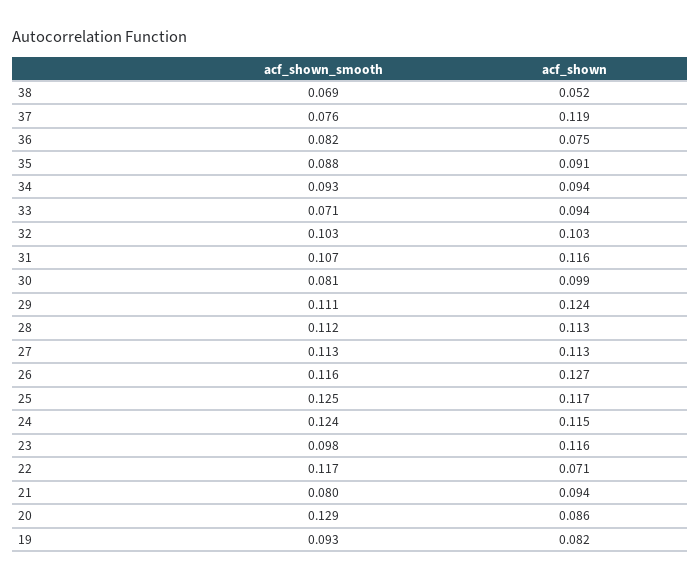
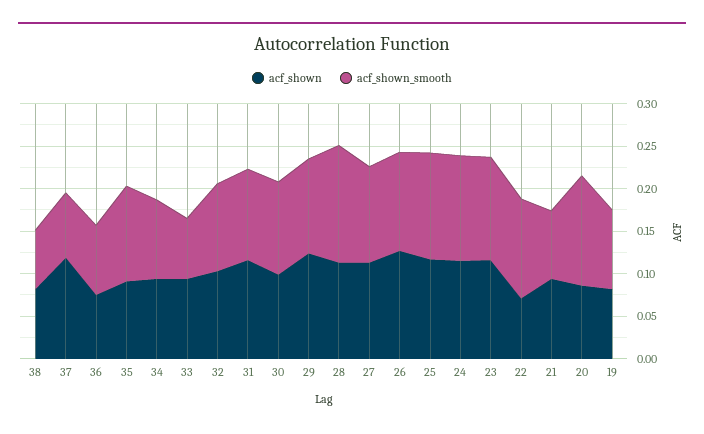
acf_shown, 38: 0.052 -> 0.08
acf_shown_smooth, 35: 0.088 -> 0.11
acf_shown_smooth, 30: 0.081 -> 0.11
acf_shown_smooth, 28: 0.112 -> 0.14
acf_shown_smooth, 23: 0.098 -> 0.12

